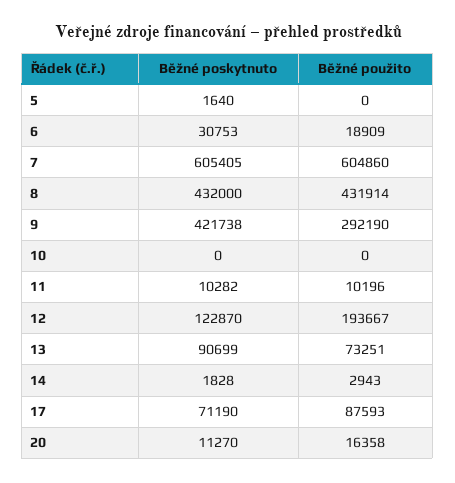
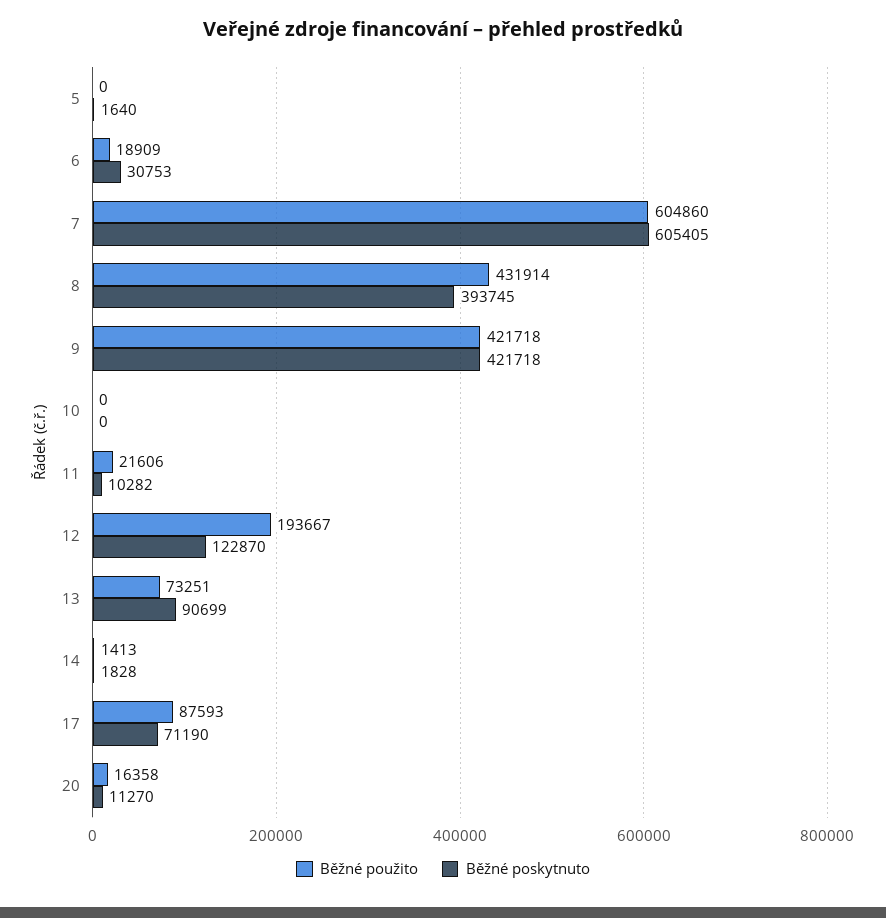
Běžné poskytnuto, 8: 432000 -> 393745
Běžné poskytnuto, 9: 421738 -> 421718
Běžné použito, 9: 292190 -> 421718
Běžné použito, 11: 10196 -> 21606
Běžné použito, 14: 2943 -> 1413

